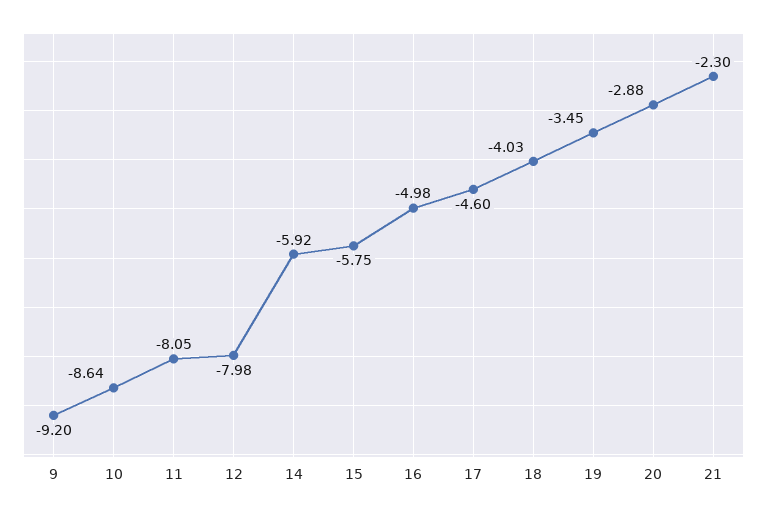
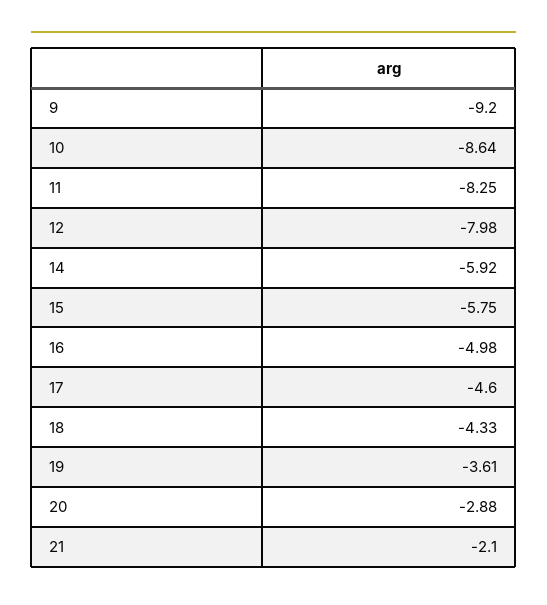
11: -8.05 -> -8.25
18: -4.03 -> -4.33
19: -3.45 -> -3.61
21: -2.3 -> -2.1

